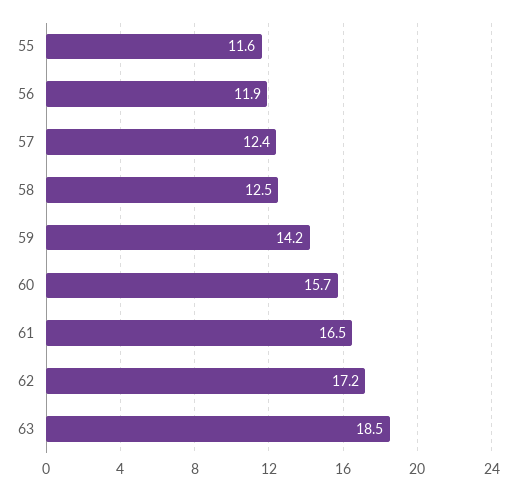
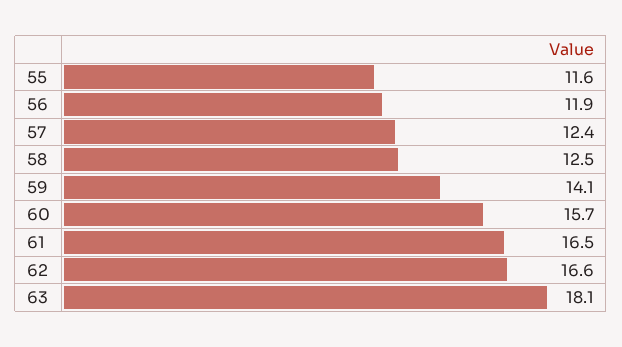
59: 14.2 -> 14.1
62: 17.2 -> 16.6
63: 18.5 -> 18.1

